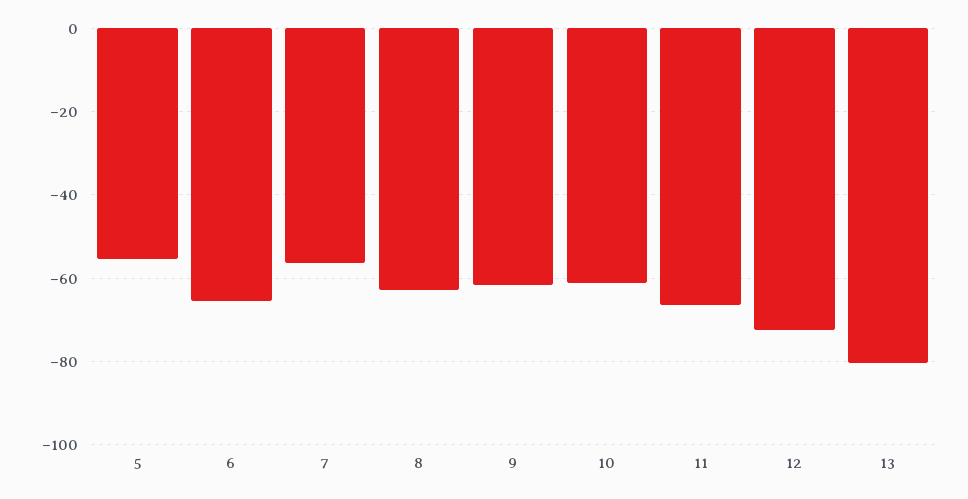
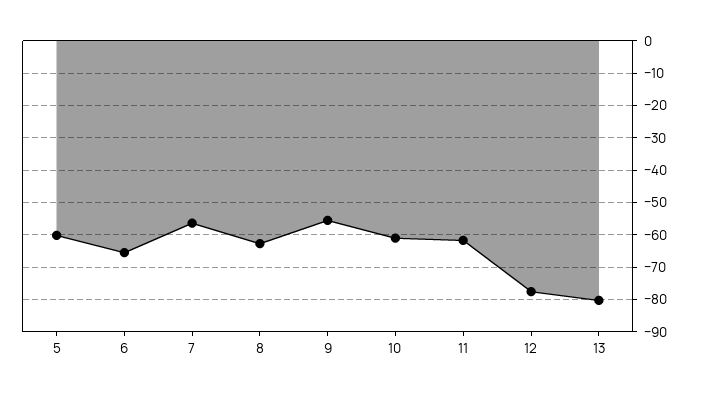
5: -56 -> -60
9: -62 -> -56
11: -66 -> -62
12: -72 -> -78

